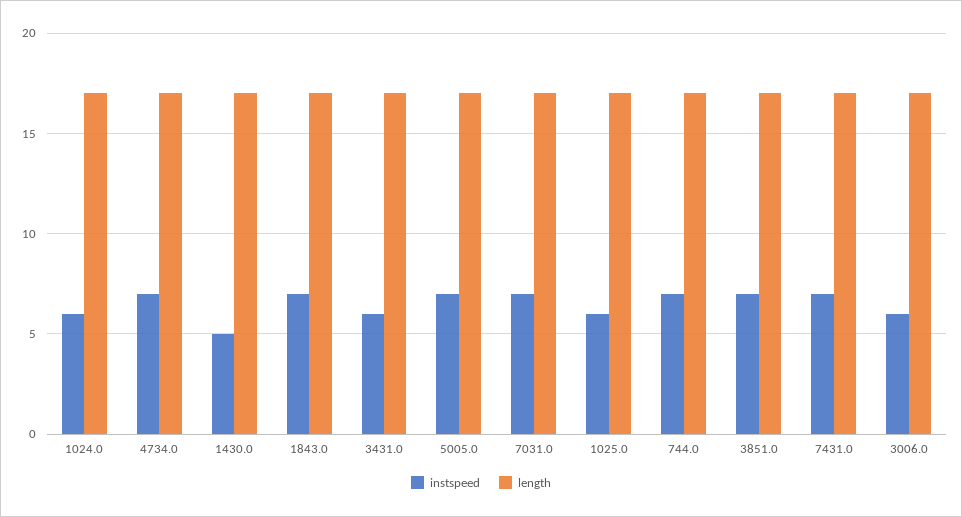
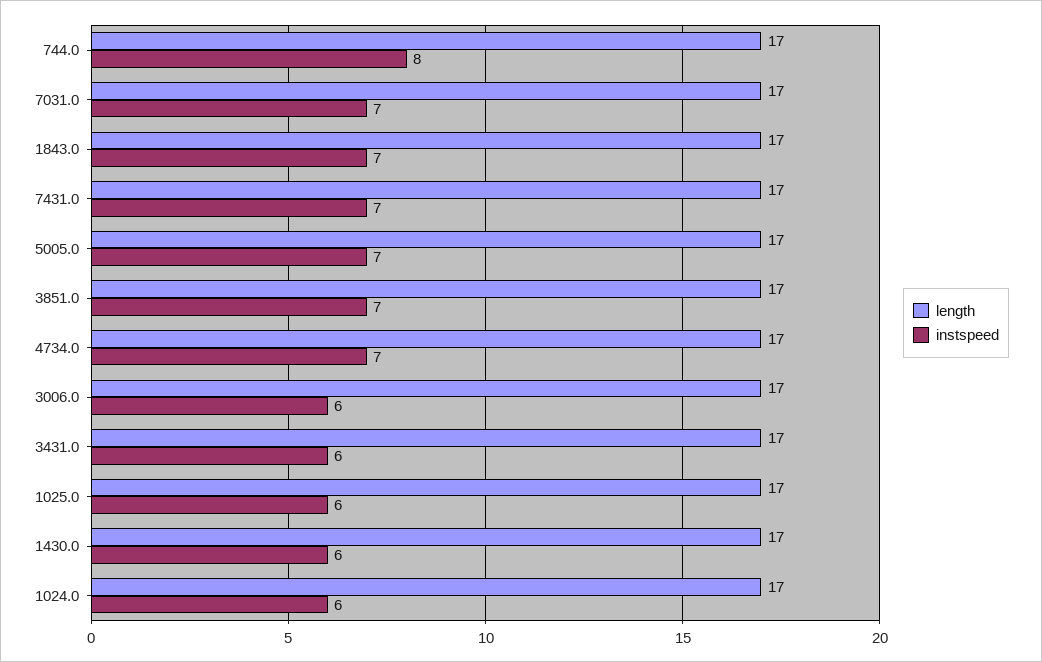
instspeed, 1430.0: 5 -> 6
instspeed, 744.0: 7 -> 8

